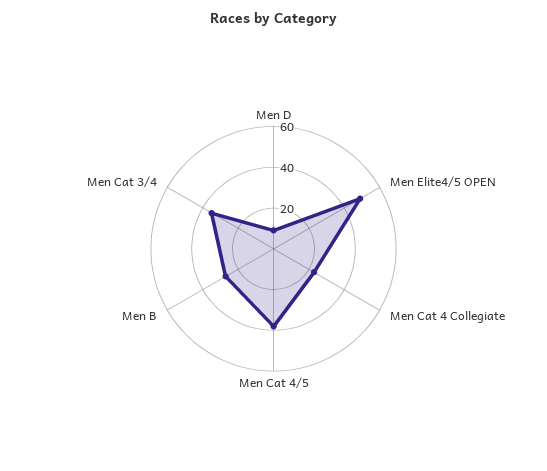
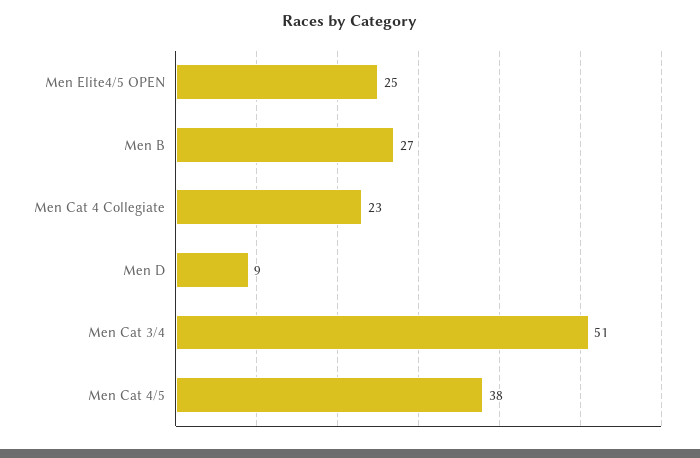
Men Elite4/5 OPEN: 50 -> 25
Men Cat 3/4: 35 -> 51

